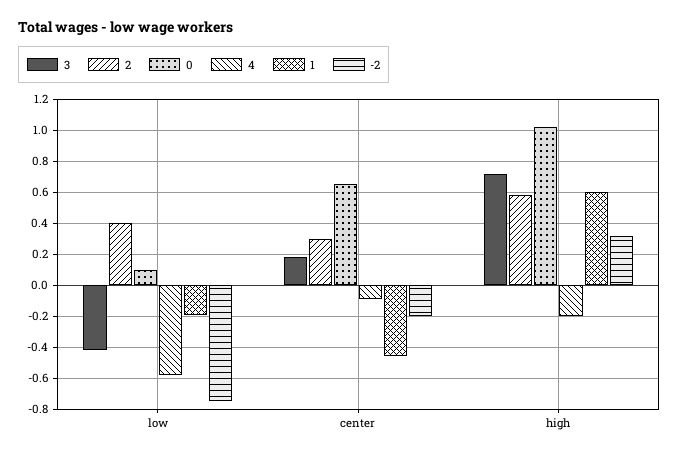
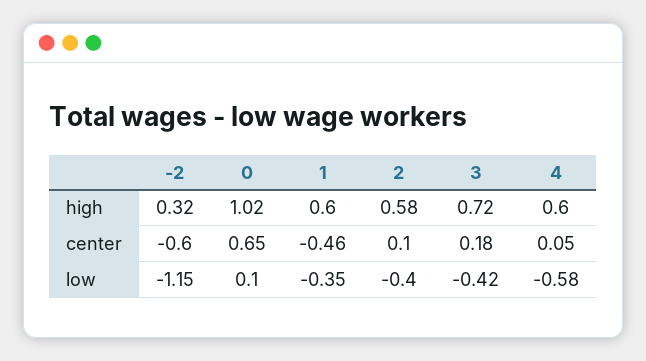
2, low: 0.4 -> -0.4
1, low: -0.2 -> -0.35
-2, low: -0.75 -> -1.15
2, center: 0.3 -> 0.1
4, center: -0.1 -> 0.05
-2, center: -0.2 -> -0.6
4, high: -0.2 -> 0.6

